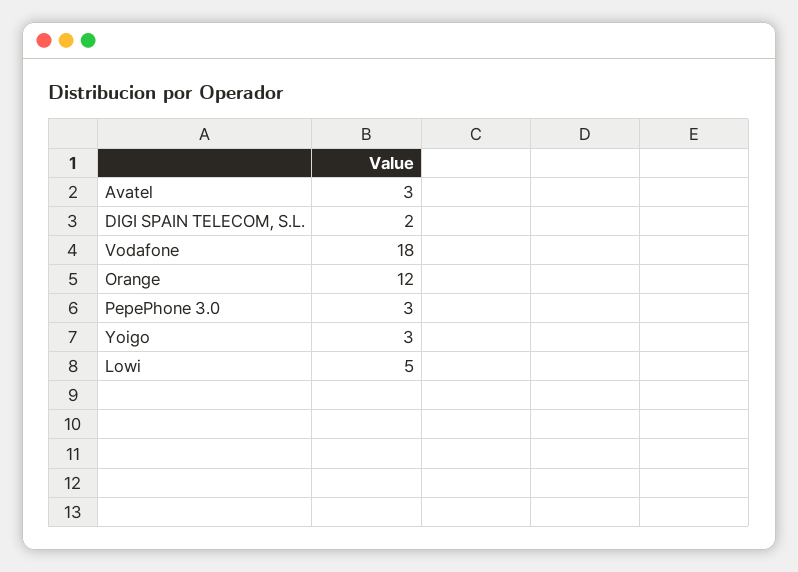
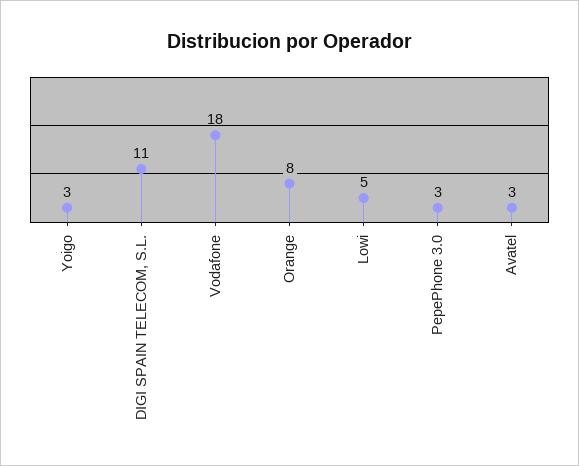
DIGI SPAIN TELECOM, S.L.: 2 -> 11
Orange: 12 -> 8

